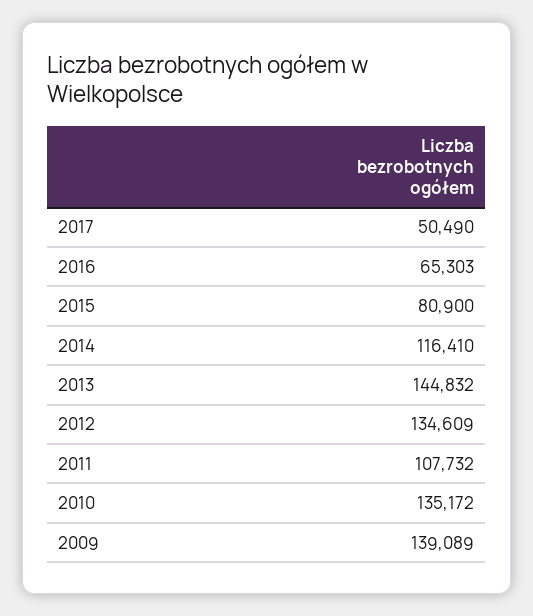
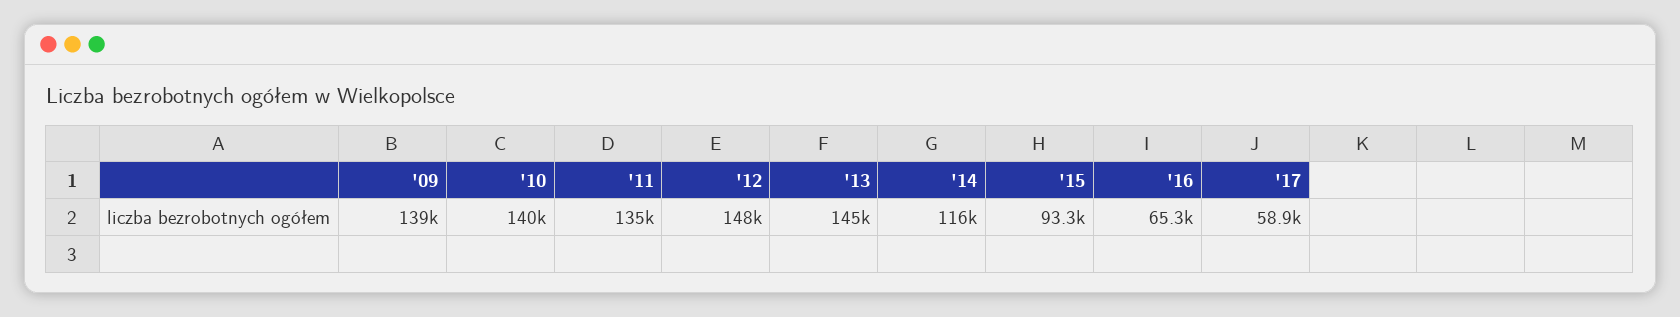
2017: 50490 -> 58900
2015: 80900 -> 93300
2012: 134609 -> 148000
2011: 107732 -> 135000
2010: 135172 -> 140000

